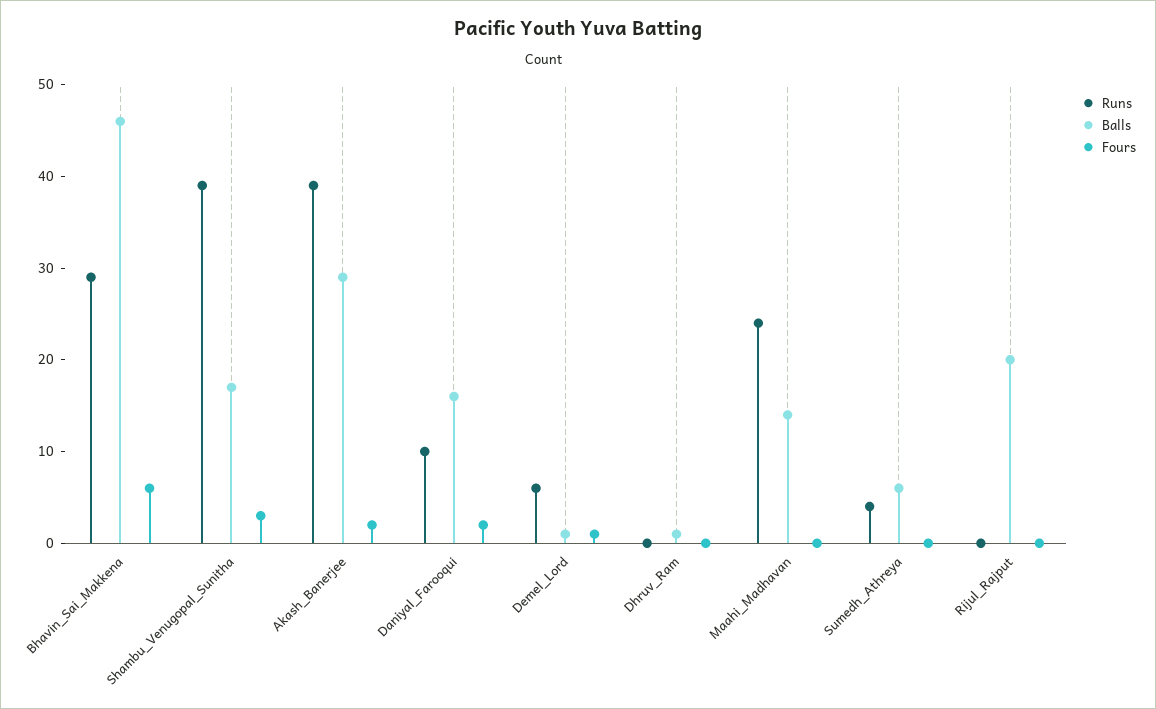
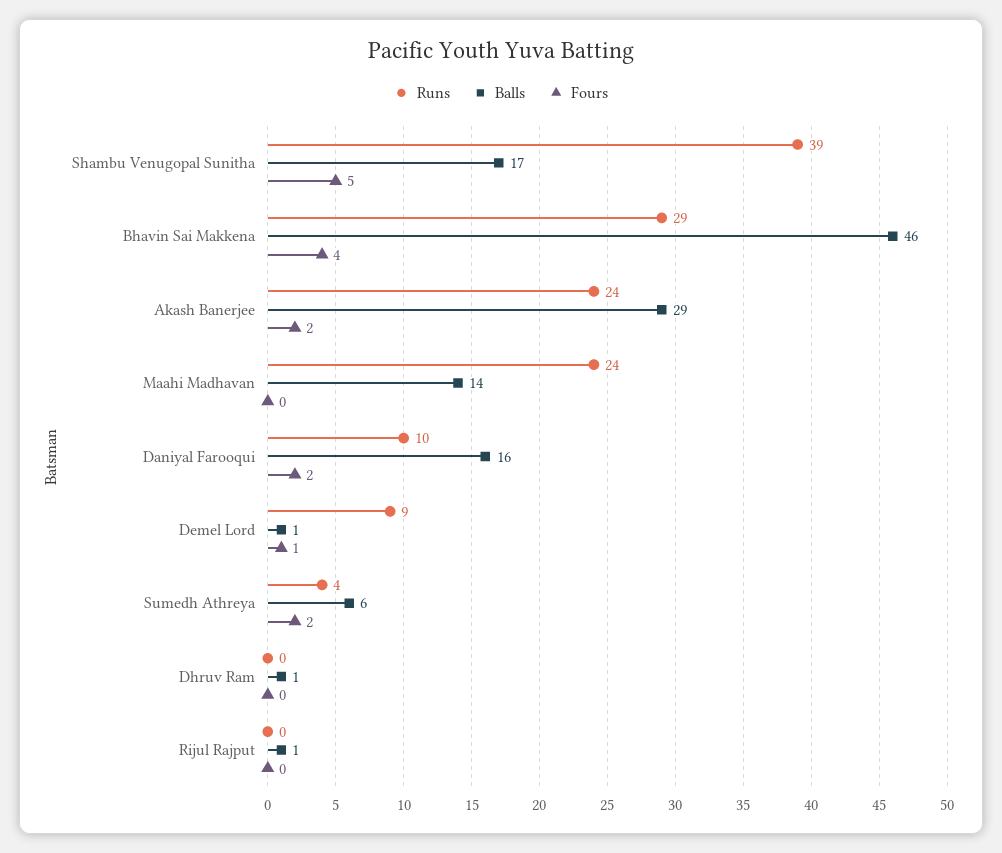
Fours, Bhavin_Sai_Makkena: 6 -> 4
Fours, Shambu_Venugopal_Sunitha: 3 -> 5
Runs, Akash_Banerjee: 39 -> 24
Runs, Demel_Lord: 6 -> 9
Fours, Sumedh_Athreya: 0 -> 2
Balls, Rijul_Rajput: 20 -> 1

